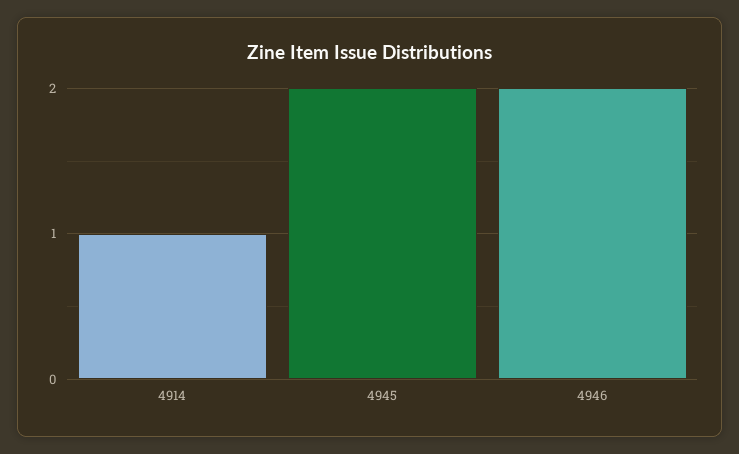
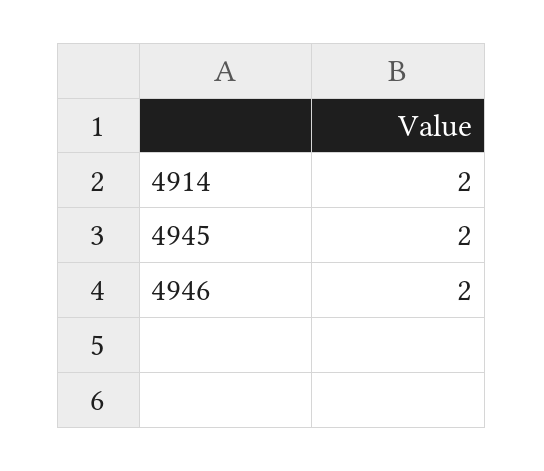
4914: 1 -> 2

